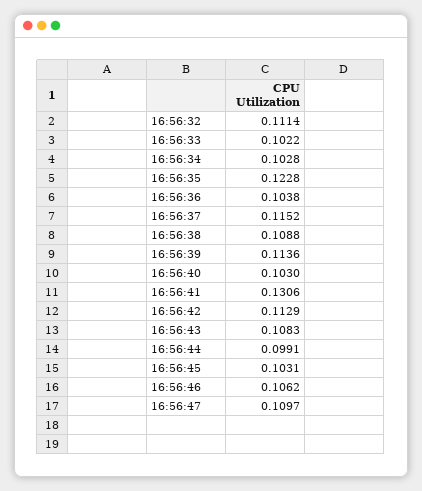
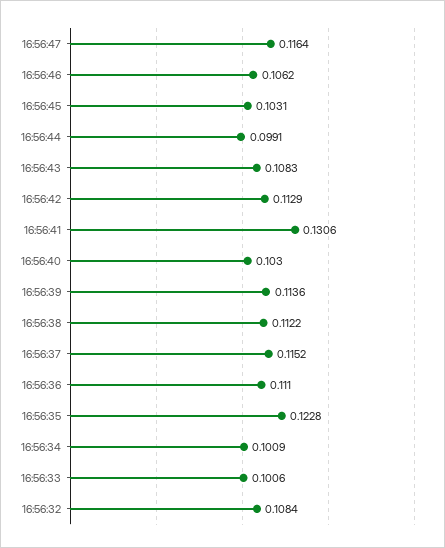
16:56:32: 0.1114 -> 0.1084
16:56:33: 0.1022 -> 0.1006
16:56:34: 0.1028 -> 0.1009
16:56:36: 0.1038 -> 0.111
16:56:38: 0.1088 -> 0.1122
16:56:47: 0.1097 -> 0.1164

